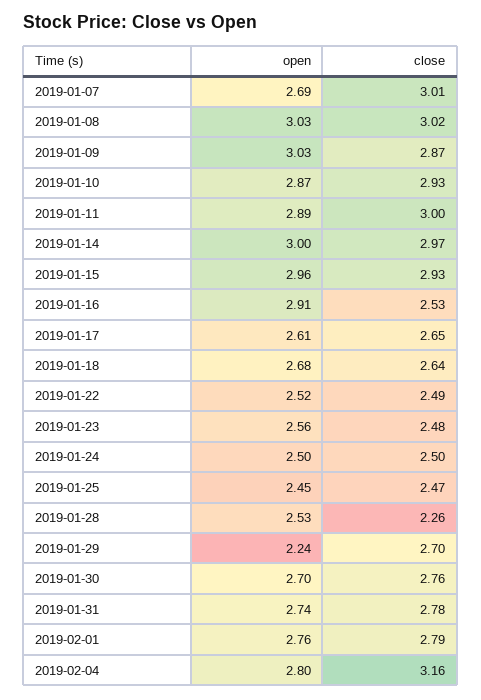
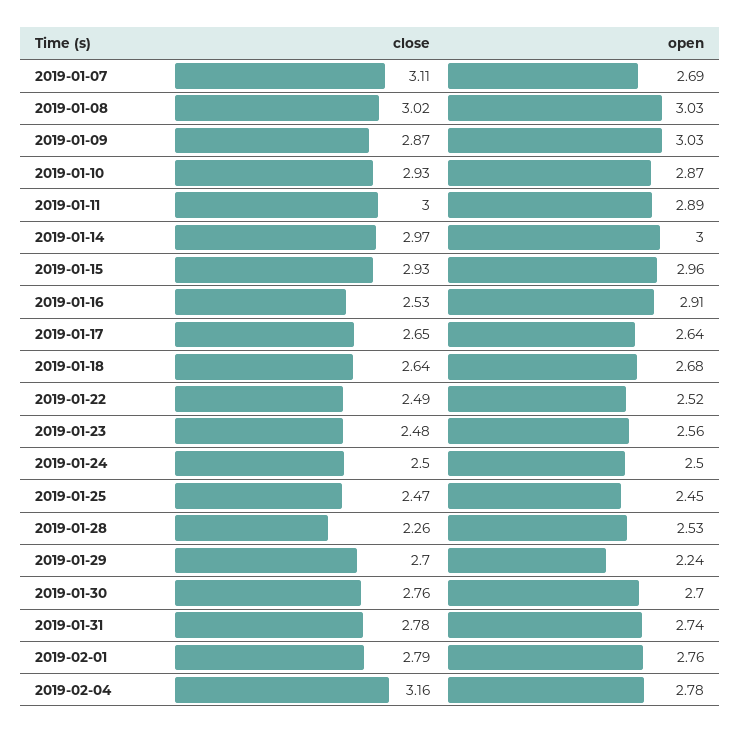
close, 2019-01-07: 3.01 -> 3.11
open, 2019-01-17: 2.61 -> 2.64
open, 2019-02-04: 2.8 -> 2.78

